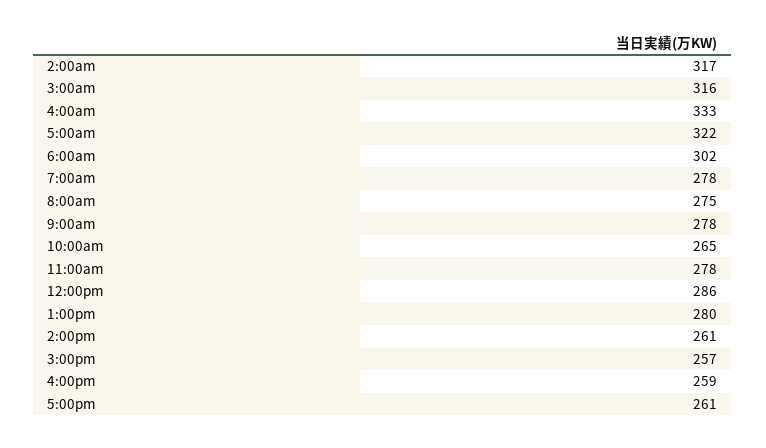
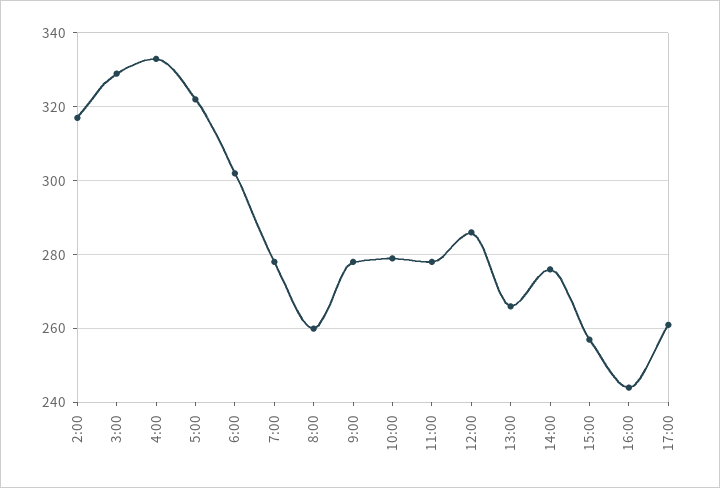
3:00am: 316 -> 330
8:00am: 275 -> 260
10:00am: 265 -> 280
1:00pm: 280 -> 265
2:00pm: 261 -> 275
4:00pm: 259 -> 245

